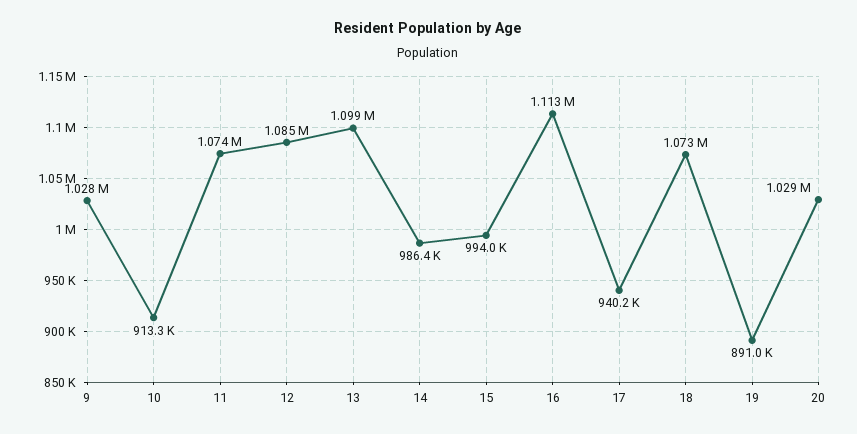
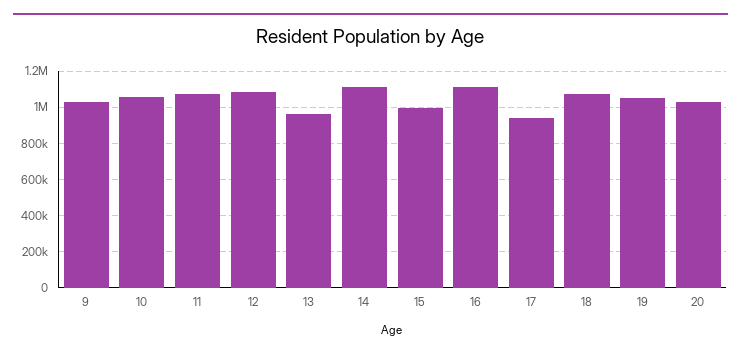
10: 913300 -> 1050000
13: 1099000 -> 950000
14: 986400 -> 1100000
19: 891000 -> 1050000

